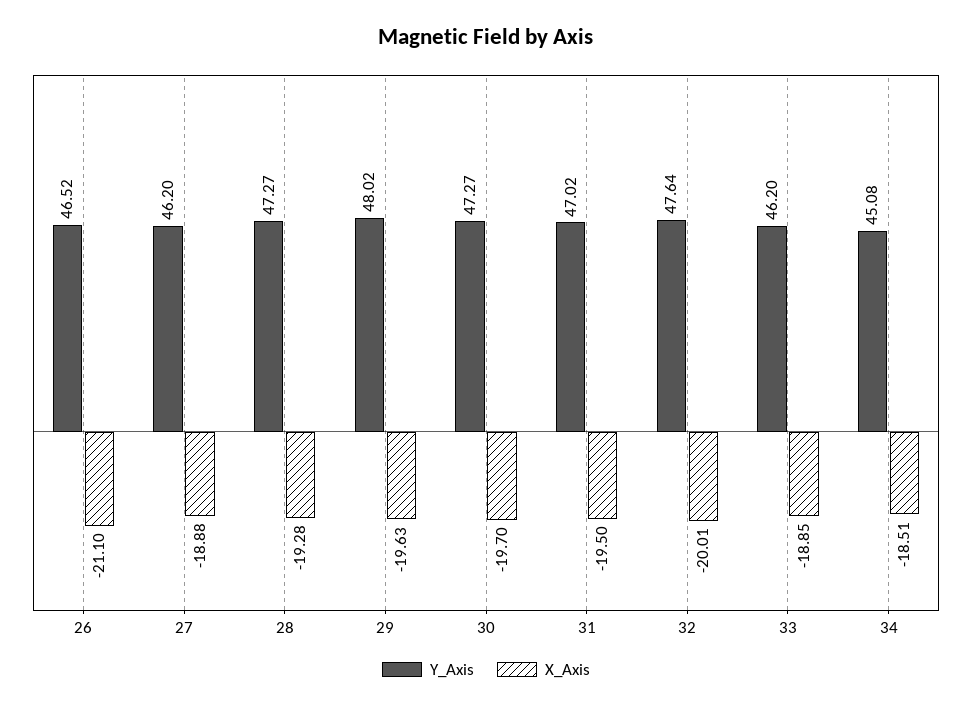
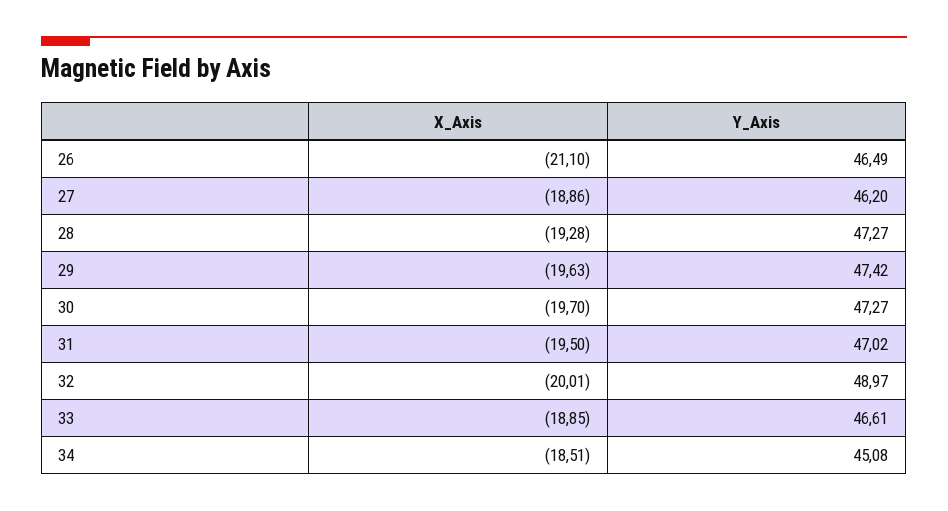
Y_Axis, 26: 46.52 -> 46.49
X_Axis, 27: -18.88 -> -18.86
Y_Axis, 29: 48.02 -> 47.42
Y_Axis, 32: 47.64 -> 48.97
Y_Axis, 33: 46.2 -> 46.61

